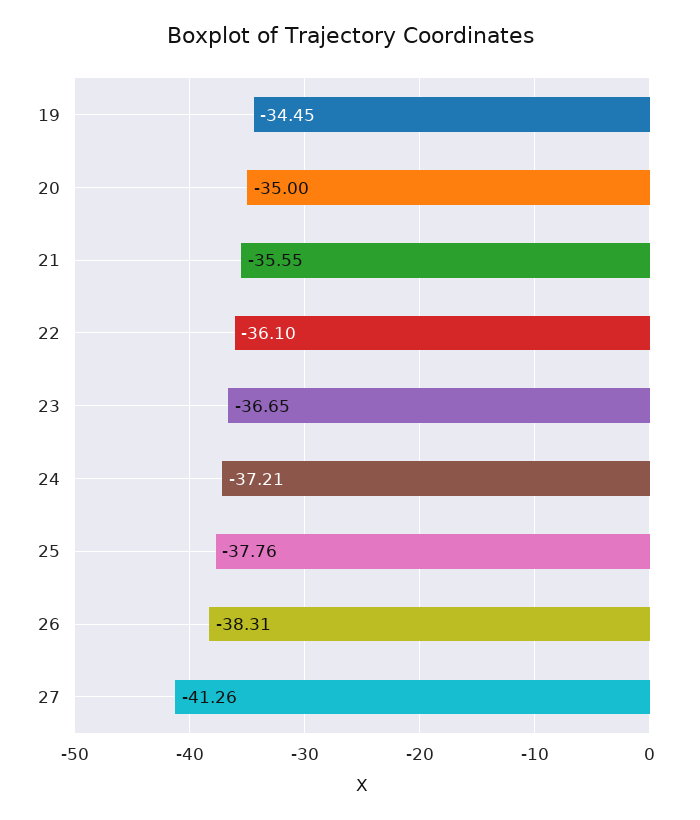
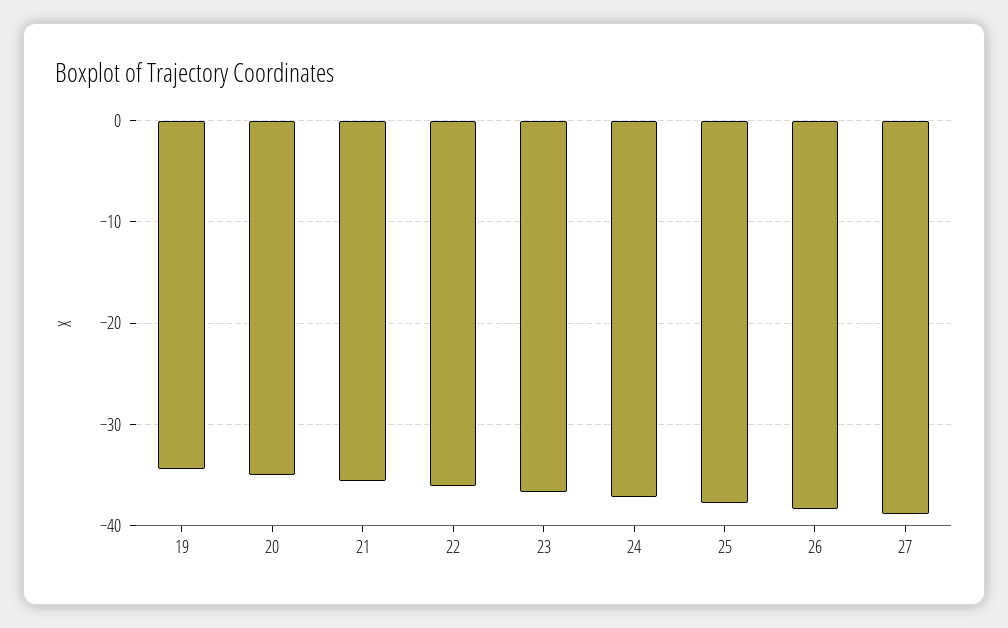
27: -41.26 -> -39

